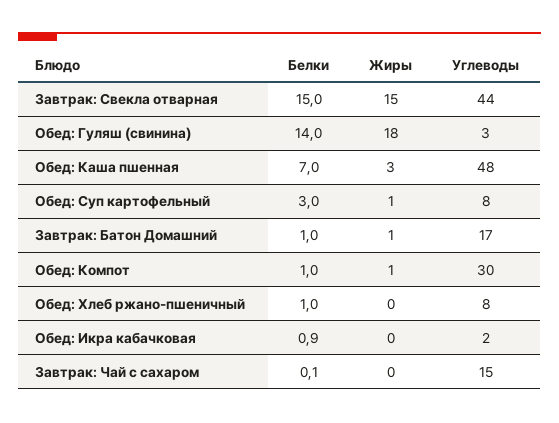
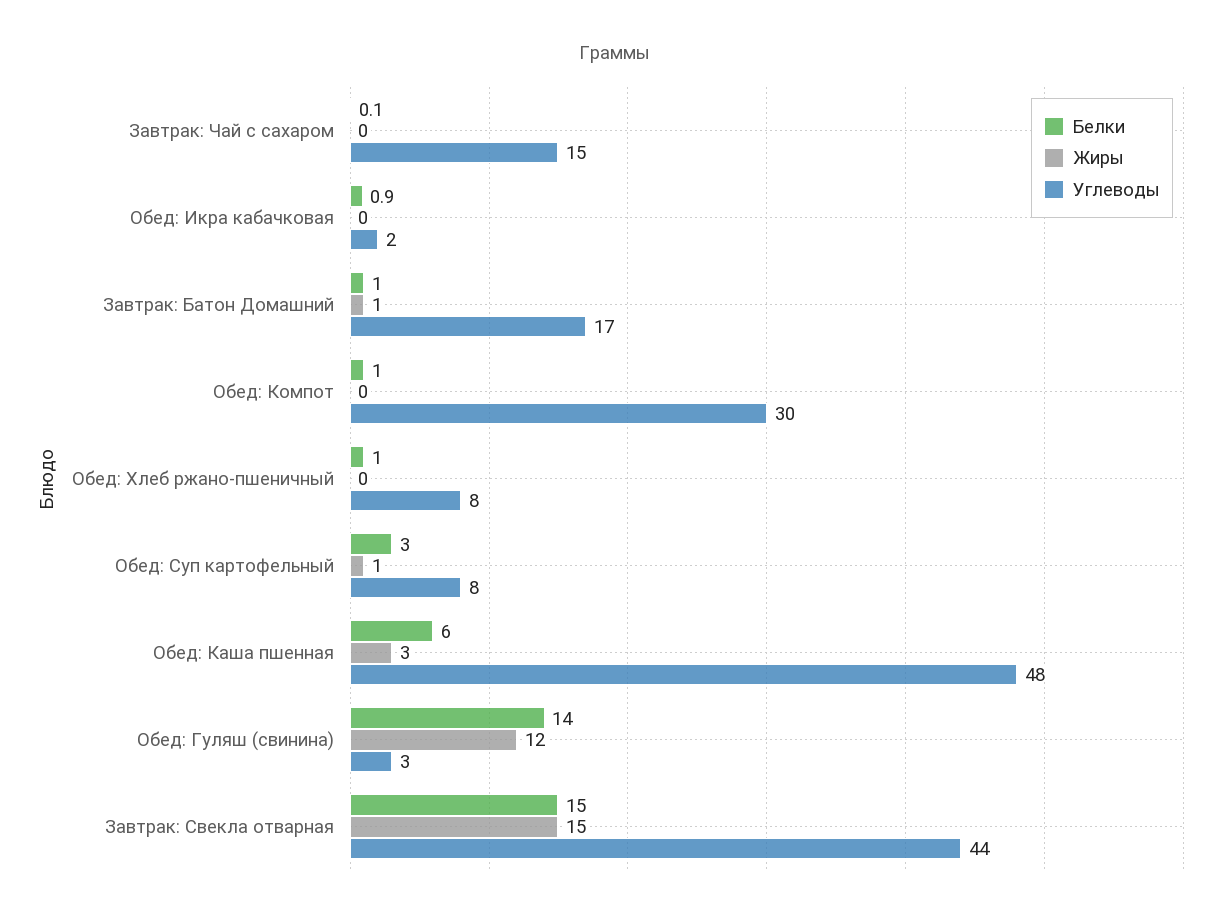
Жиры, Обед: Гуляш (свинина): 18 -> 12
Белки, Обед: Каша пшенная: 7 -> 6
Жиры, Обед: Компот: 1 -> 0

